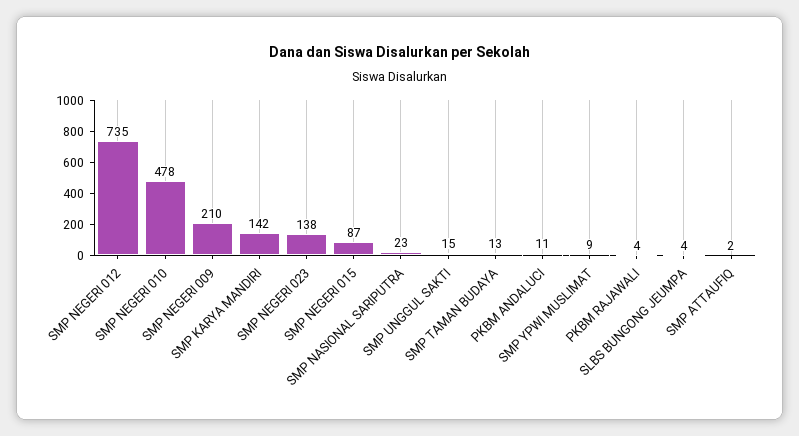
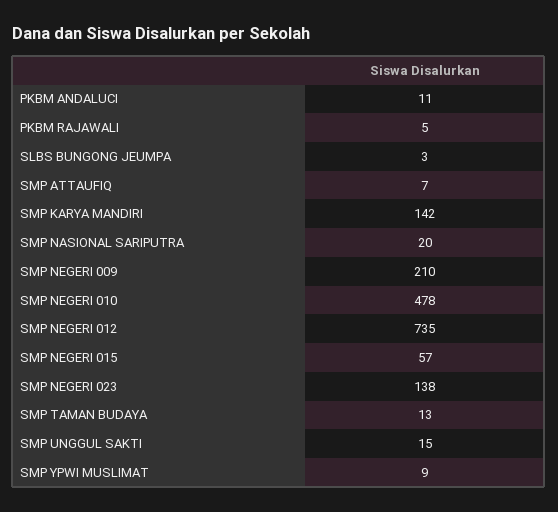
SMP NEGERI 015: 87 -> 57
SMP NASIONAL SARIPUTRA: 23 -> 20
PKBM RAJAWALI: 4 -> 5
SLBS BUNGONG JEUMPA: 4 -> 3
SMP ATTAUFIQ: 2 -> 7

